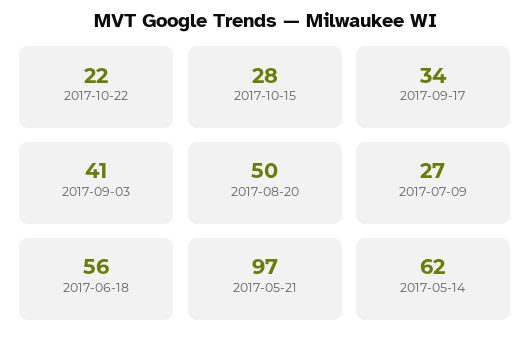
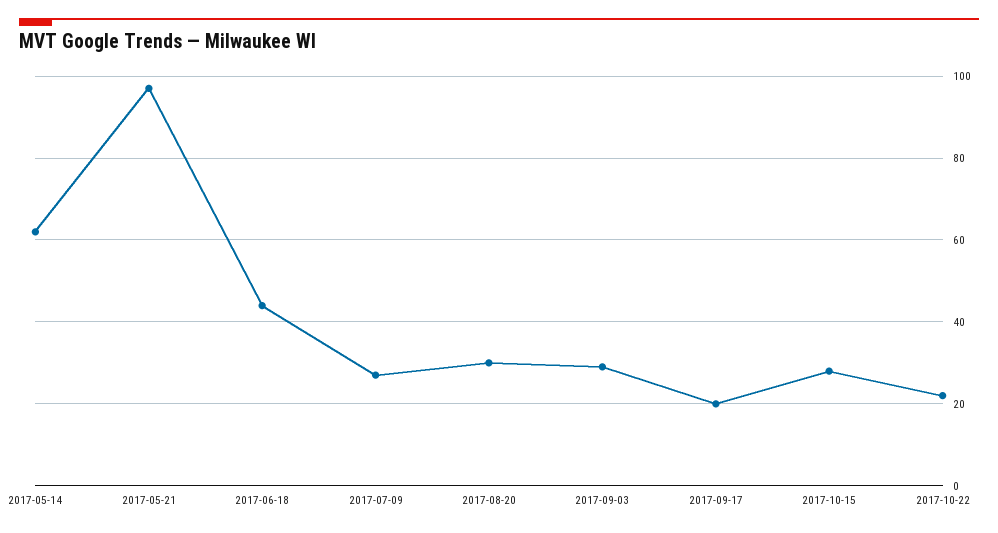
2017-09-17: 34 -> 20
2017-09-03: 41 -> 30
2017-08-20: 50 -> 30
2017-06-18: 56 -> 45

